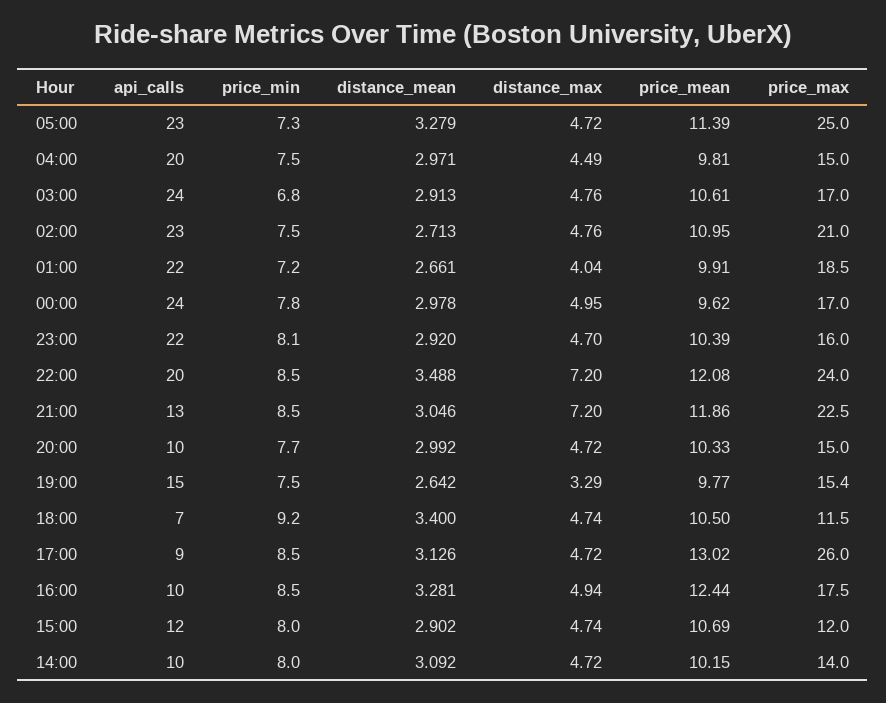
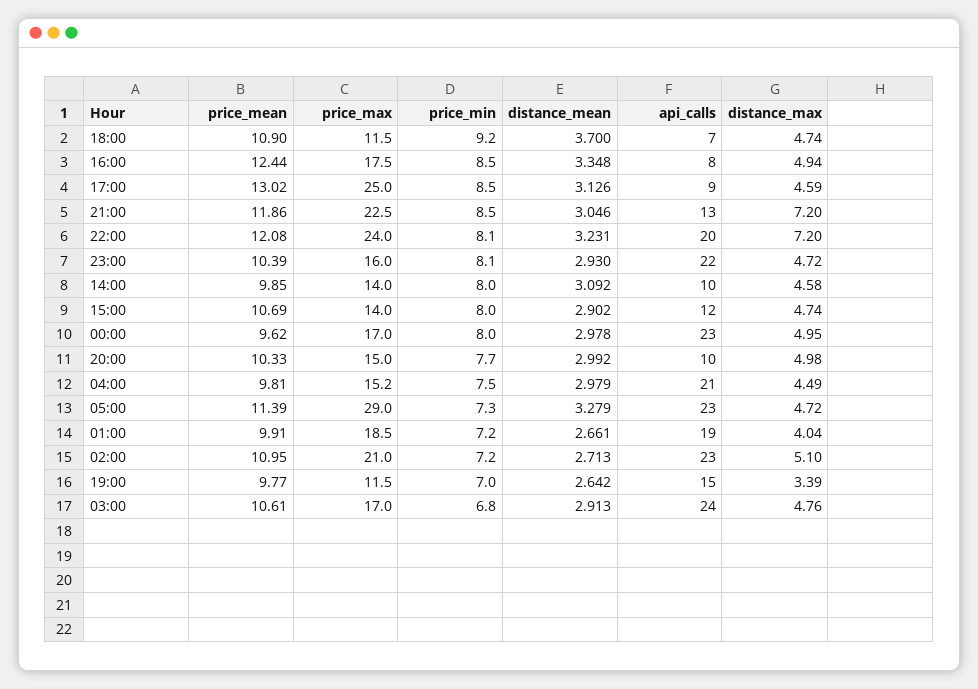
price_max, 05:00: 25 -> 29
api_calls, 04:00: 20 -> 21
distance_mean, 04:00: 2.971 -> 2.979
price_max, 04:00: 15 -> 15.2
price_min, 02:00: 7.5 -> 7.2
distance_max, 02:00: 4.76 -> 5.1
api_calls, 01:00: 22 -> 19
api_calls, 00:00: 24 -> 23
price_min, 00:00: 7.8 -> 8
distance_mean, 23:00: 2.92 -> 2.93
distance_max, 23:00: 4.7 -> 4.72
price_min, 22:00: 8.5 -> 8.1
distance_mean, 22:00: 3.488 -> 3.231
distance_max, 20:00: 4.72 -> 4.98
price_min, 19:00: 7.5 -> 7
distance_max, 19:00: 3.29 -> 3.39
price_max, 19:00: 15.4 -> 11.5
distance_mean, 18:00: 3.4 -> 3.7
price_mean, 18:00: 10.5 -> 10.9
distance_max, 17:00: 4.72 -> 4.59
price_max, 17:00: 26 -> 25
api_calls, 16:00: 10 -> 8
distance_mean, 16:00: 3.281 -> 3.348
price_max, 15:00: 12 -> 14
distance_max, 14:00: 4.72 -> 4.58
price_mean, 14:00: 10.15 -> 9.85

